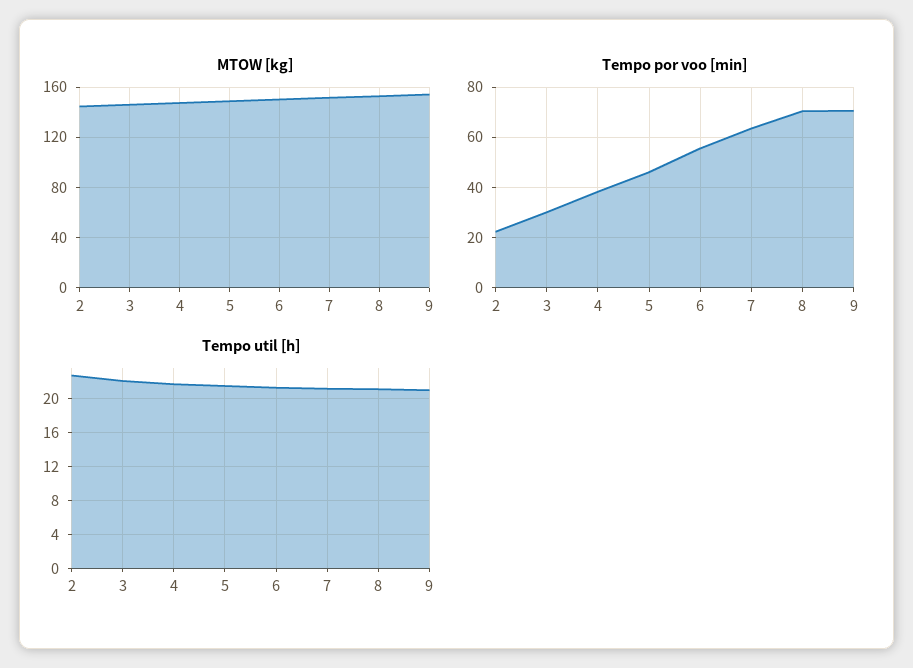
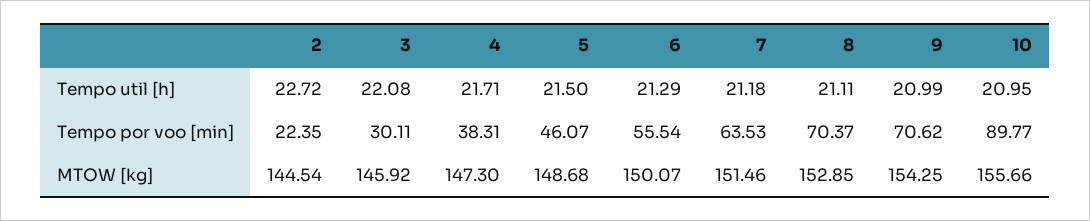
Tempo util [h], 10: none -> 20.95
Tempo por voo [min], 10: none -> 89.77
MTOW [kg], 10: none -> 155.66

